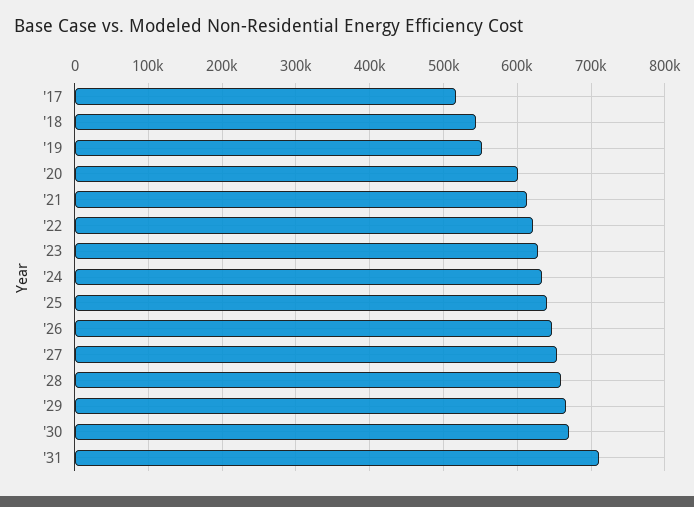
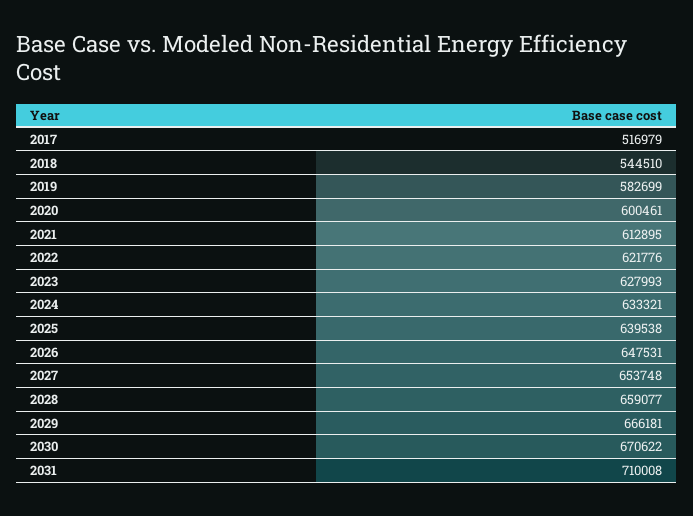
'19: 550000 -> 582699

